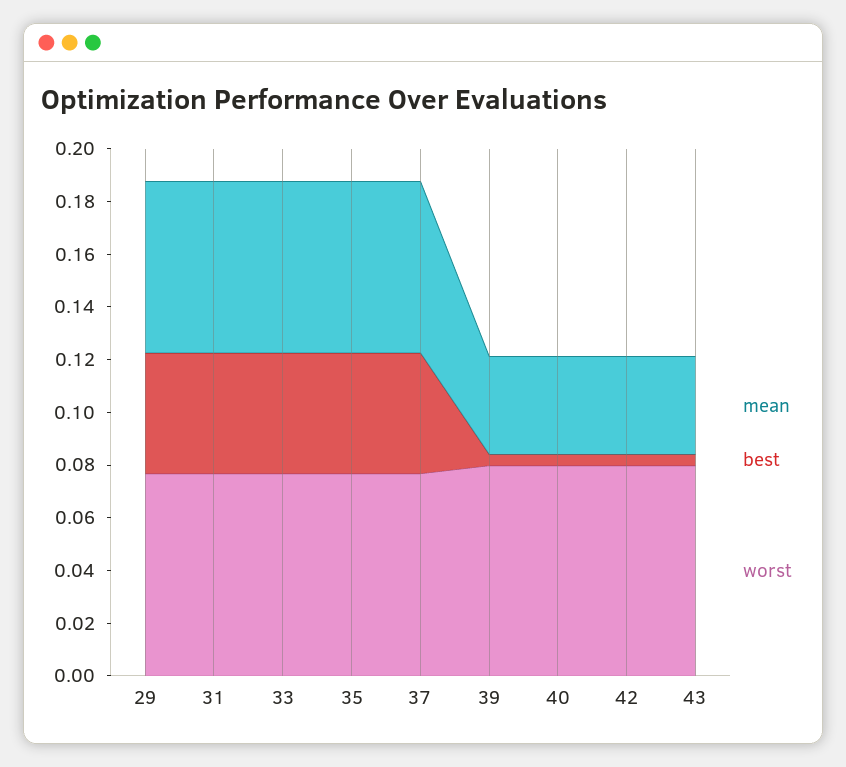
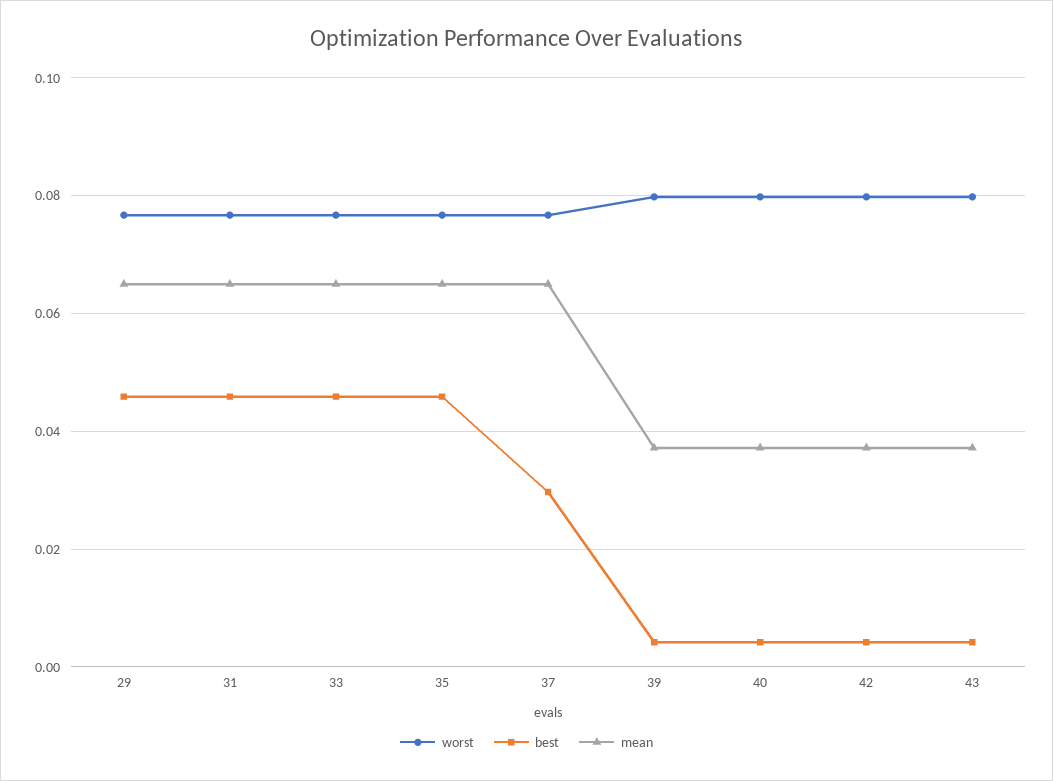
best, 37: 0.045 -> 0.03

